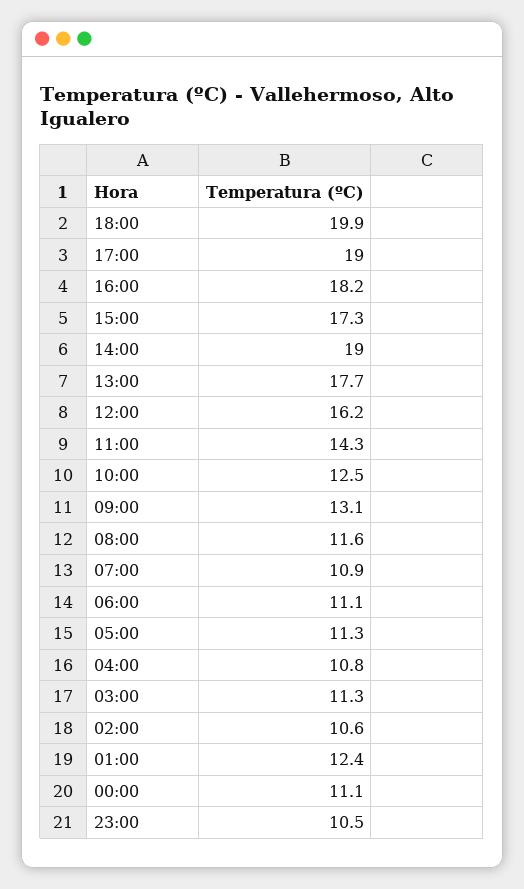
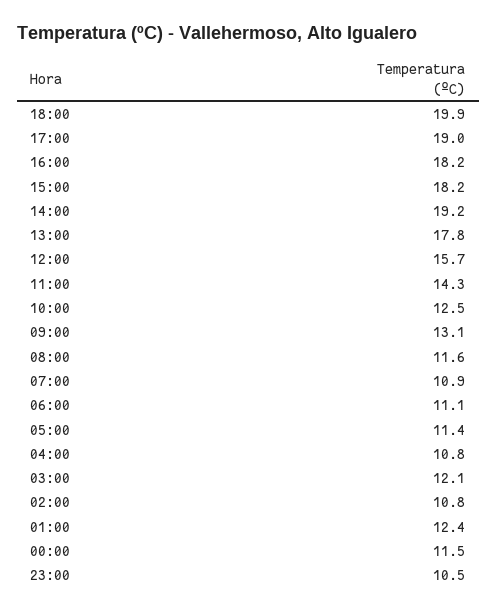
15:00: 17.3 -> 18.2
14:00: 19 -> 19.2
13:00: 17.7 -> 17.8
12:00: 16.2 -> 15.7
05:00: 11.3 -> 11.4
03:00: 11.3 -> 12.1
02:00: 10.6 -> 10.8
00:00: 11.1 -> 11.5

